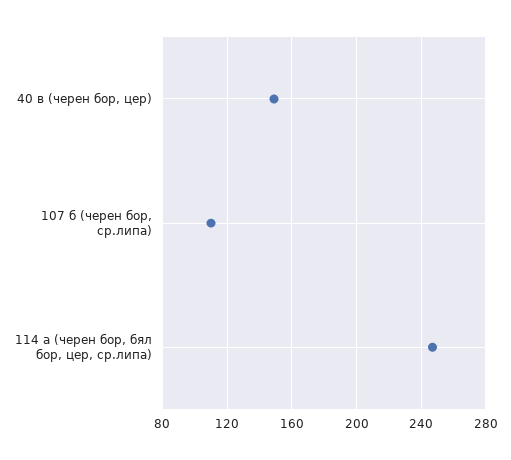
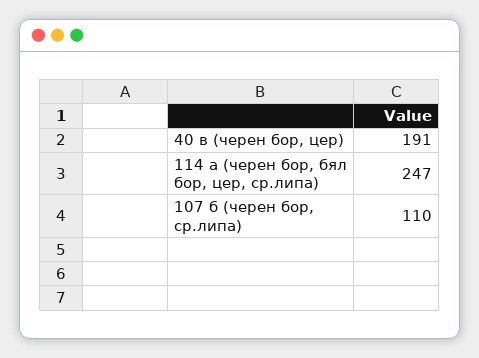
40 в (черен бор, цер): 150 -> 191

